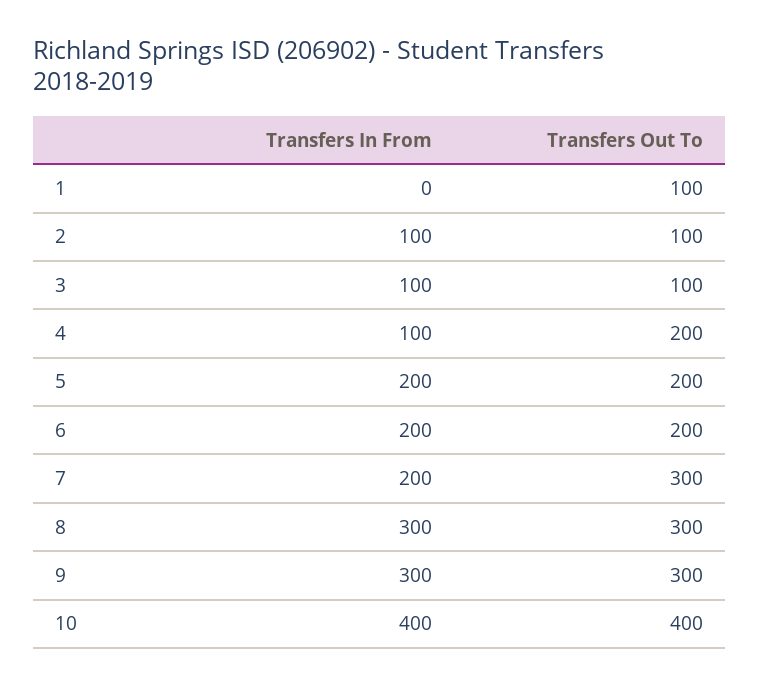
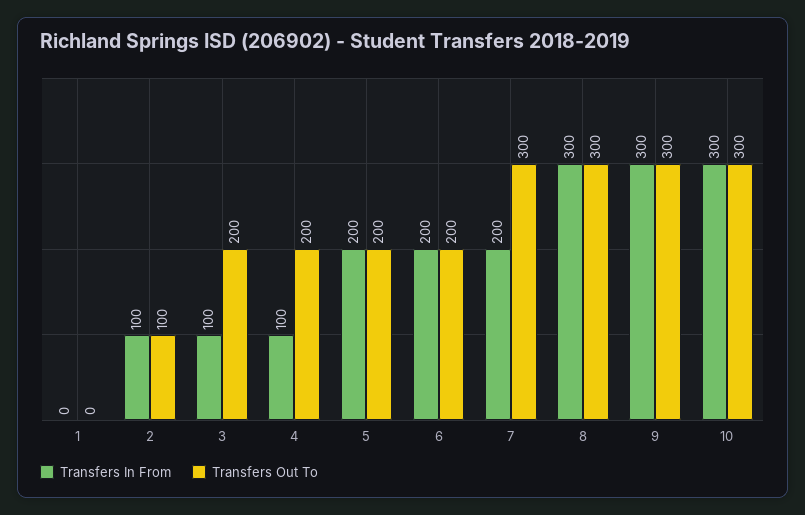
Transfers Out To, 1: 100 -> 0
Transfers Out To, 3: 100 -> 200
Transfers In From, 10: 400 -> 300
Transfers Out To, 10: 400 -> 300

